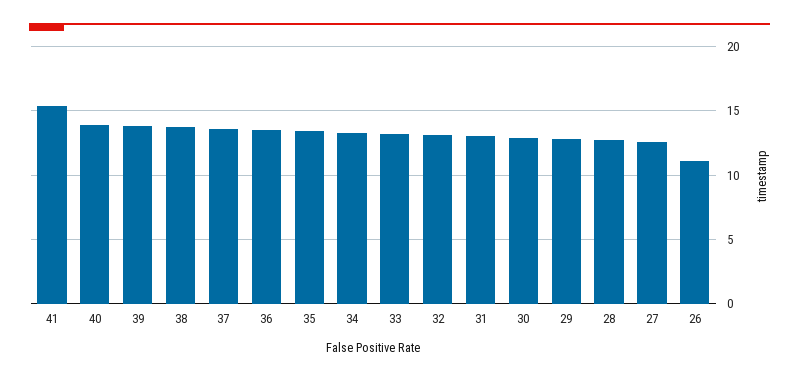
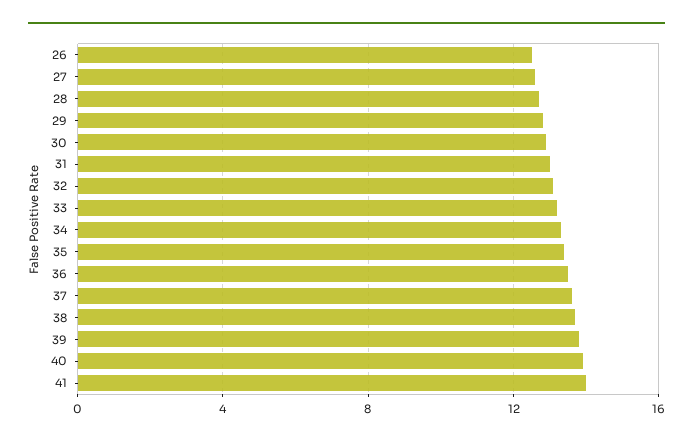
41: 15.5 -> 14
26: 11 -> 12.5

